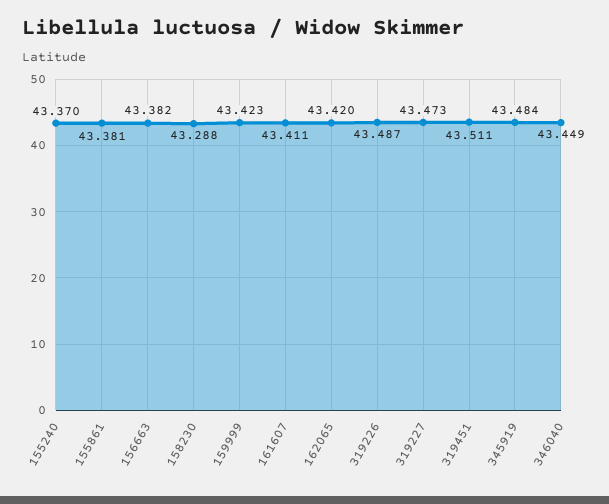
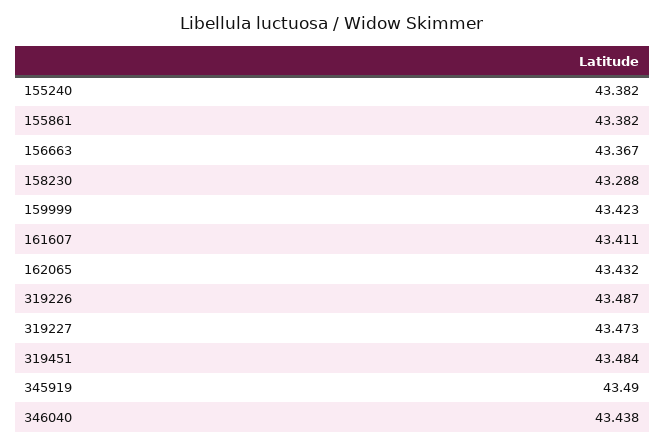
155240: 43.37 -> 43.382
155861: 43.381 -> 43.382
156663: 43.382 -> 43.367
162065: 43.42 -> 43.432
319451: 43.511 -> 43.484
345919: 43.484 -> 43.49
346040: 43.449 -> 43.438

